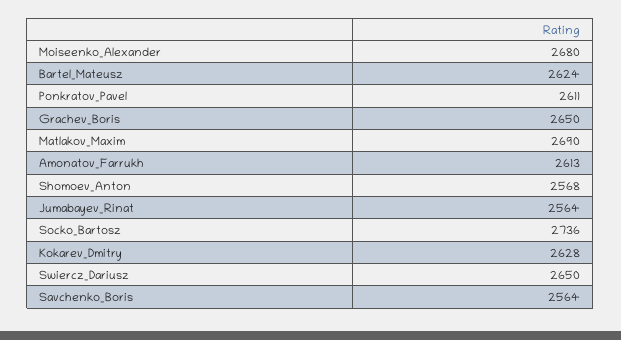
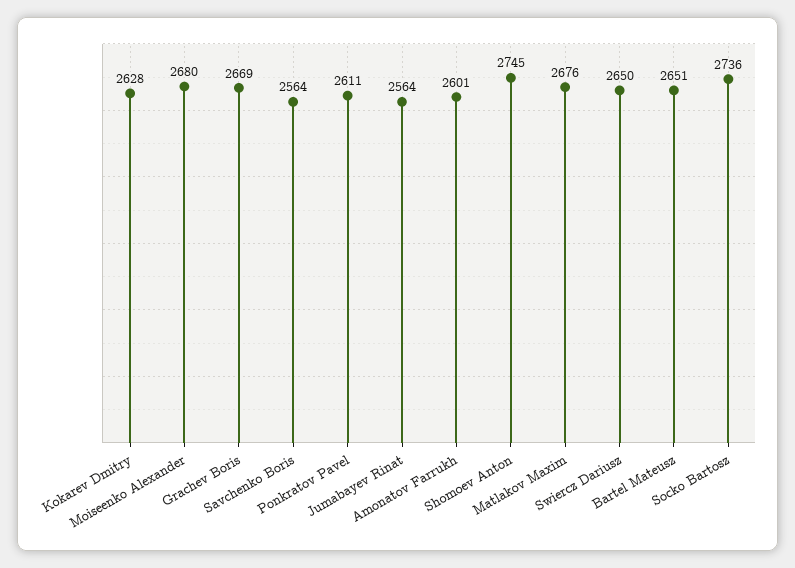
Bartel_Mateusz: 2624 -> 2651
Grachev_Boris: 2650 -> 2669
Matlakov_Maxim: 2690 -> 2676
Amonatov_Farrukh: 2613 -> 2601
Shomoev_Anton: 2568 -> 2745

